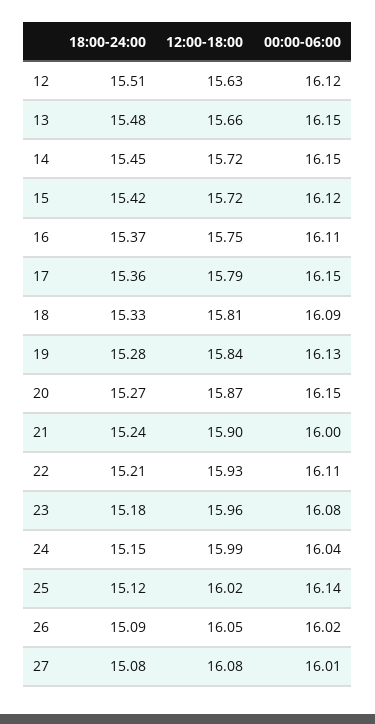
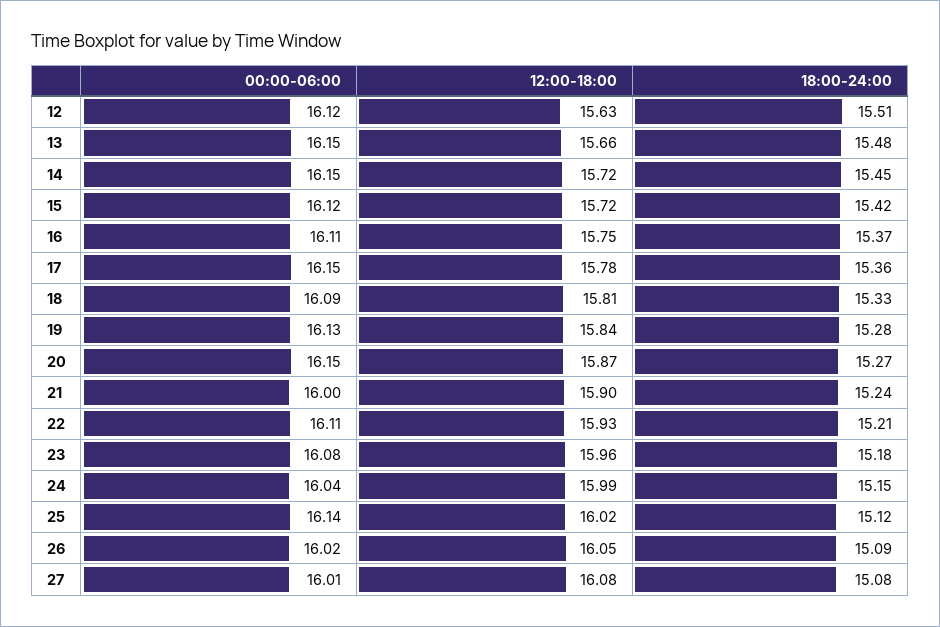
12:00-18:00, 17: 15.79 -> 15.78

